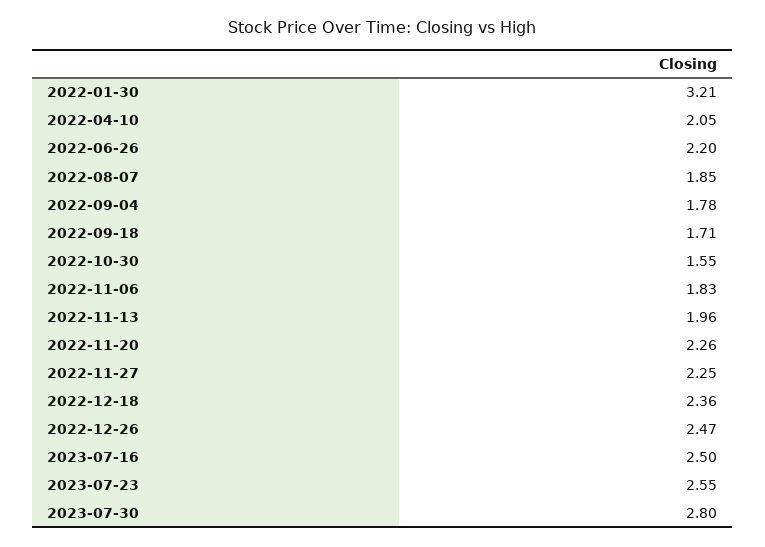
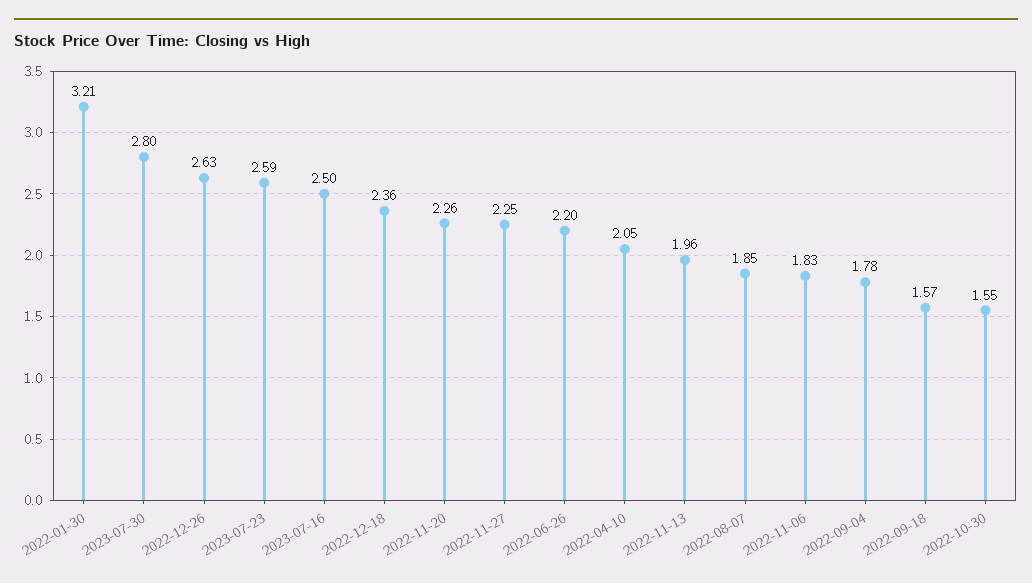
2022-09-18: 1.71 -> 1.57
2022-12-26: 2.47 -> 2.63
2023-07-23: 2.55 -> 2.59

